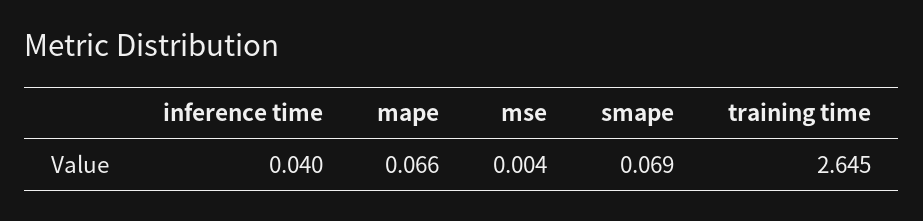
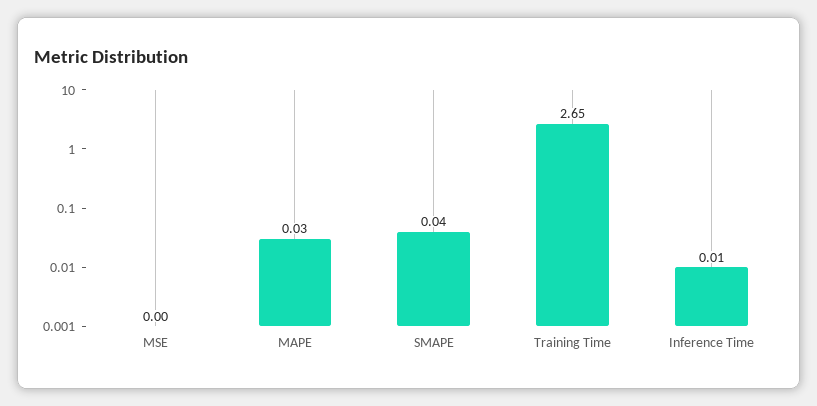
inference time: 0.04 -> 0.01
mape: 0.066 -> 0.03
smape: 0.069 -> 0.04

